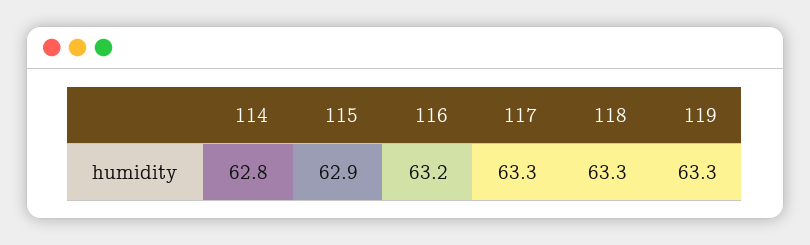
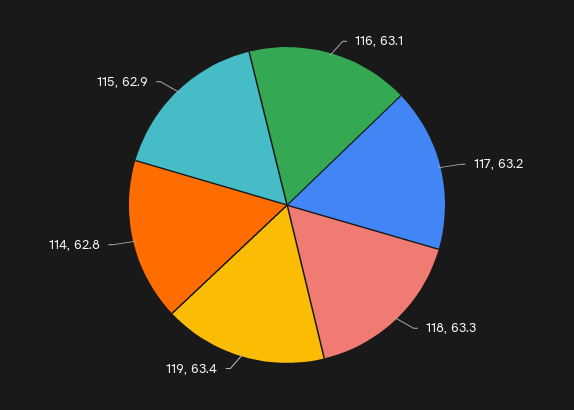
116: 63.2 -> 63.1
117: 63.3 -> 63.2
119: 63.3 -> 63.4

